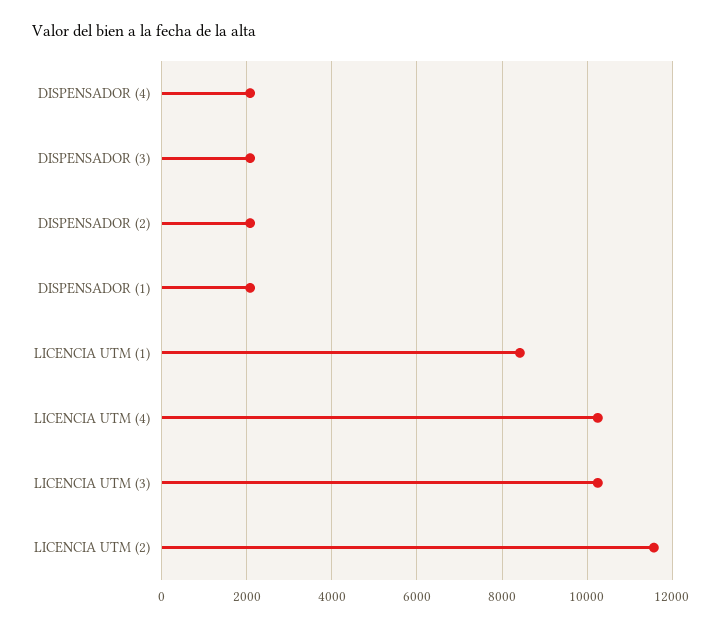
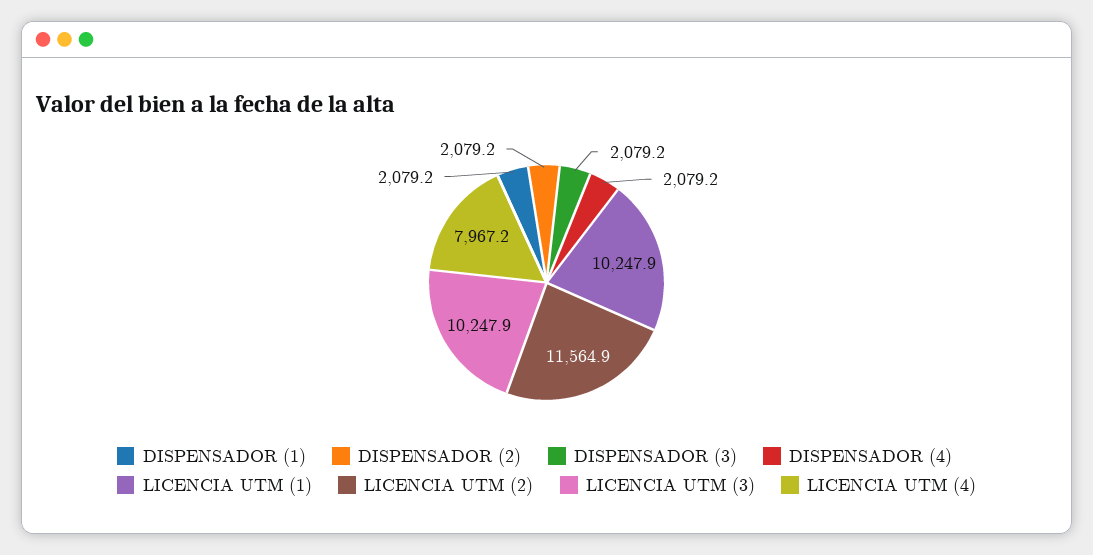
LICENCIA UTM (1): 8400 -> 10247.9
LICENCIA UTM (4): 10200 -> 7967.2

